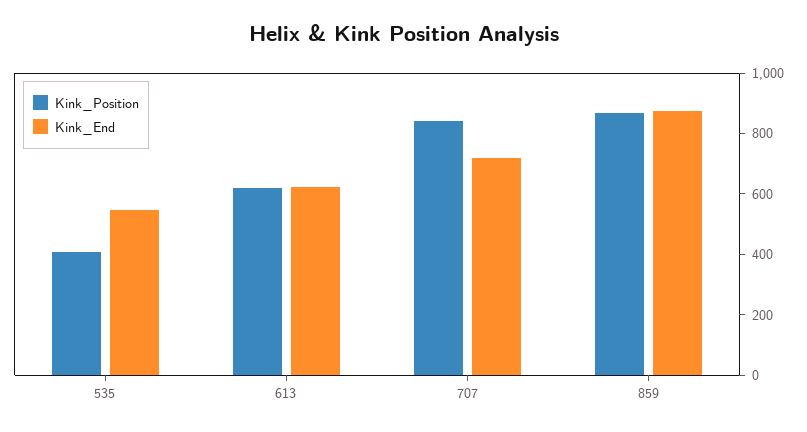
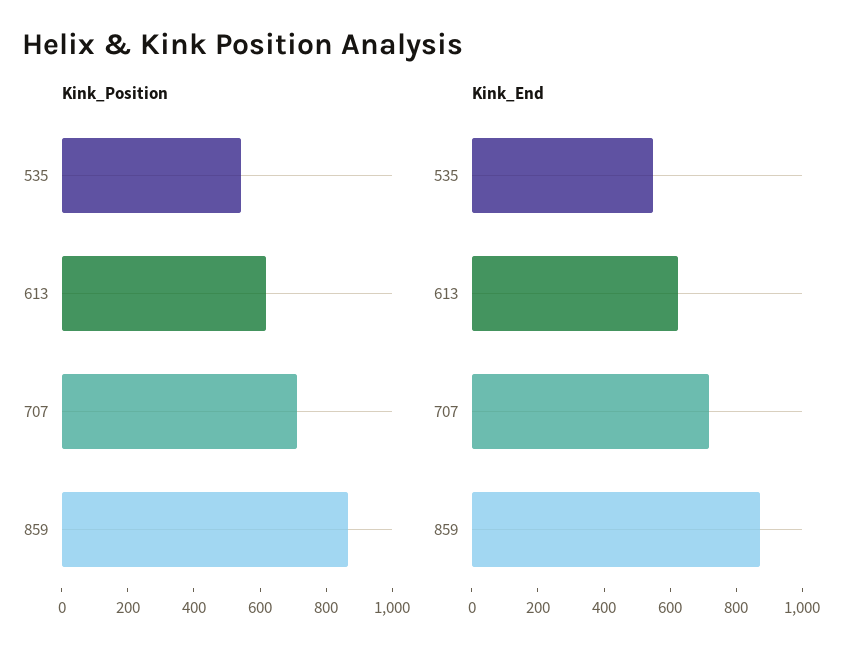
Kink_Position, 535: 400 -> 550
Kink_Position, 707: 850 -> 700

